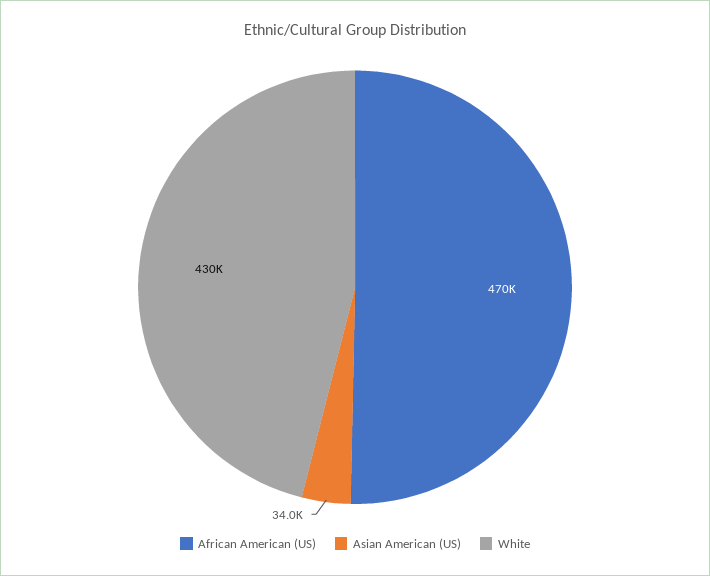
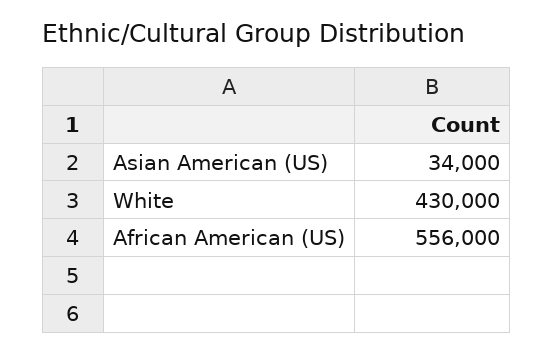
African American (US): 470000 -> 556000

